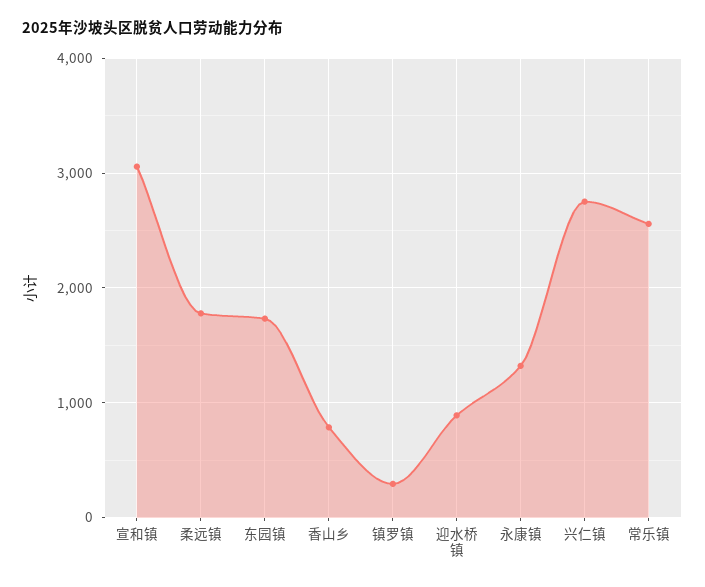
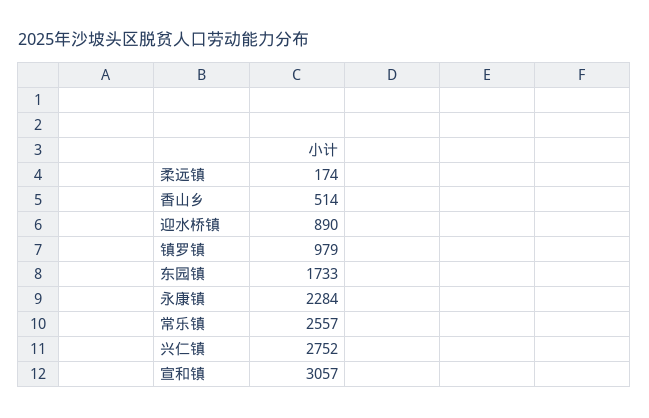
柔远镇: 1800 -> 174
香山乡: 800 -> 514
镇罗镇: 300 -> 979
永康镇: 1300 -> 2284

